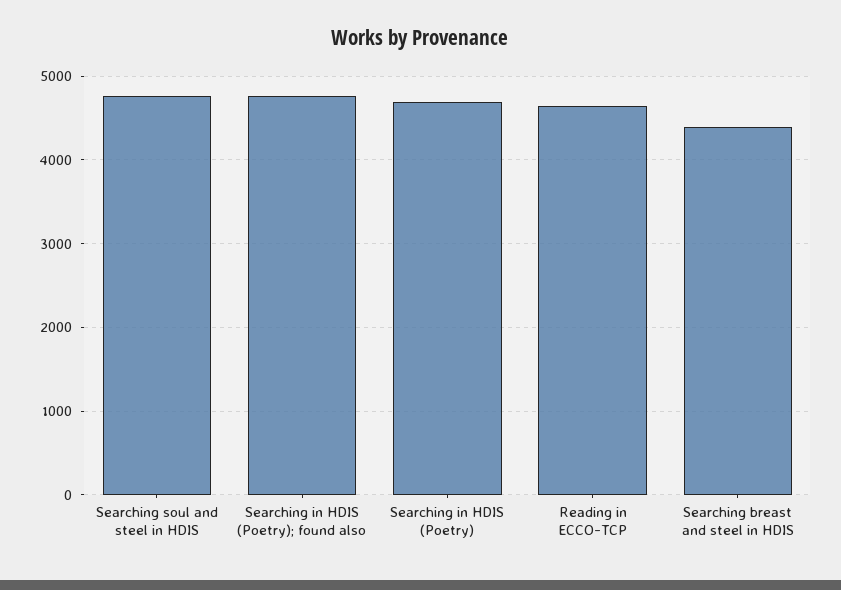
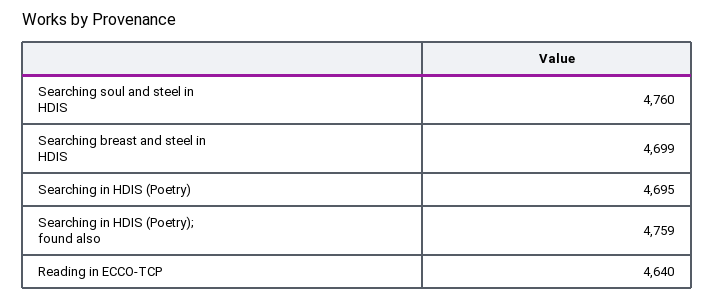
Searching breast and steel in HDIS: 4400 -> 4699

